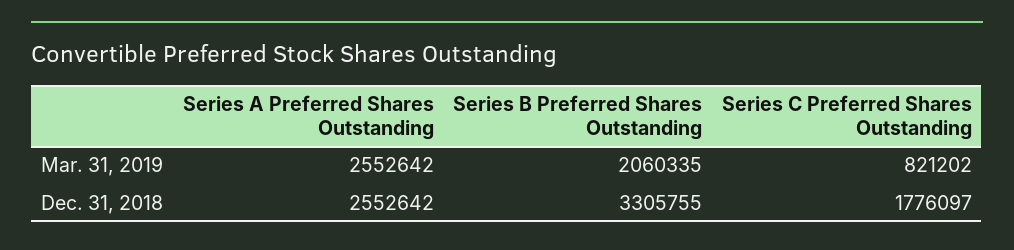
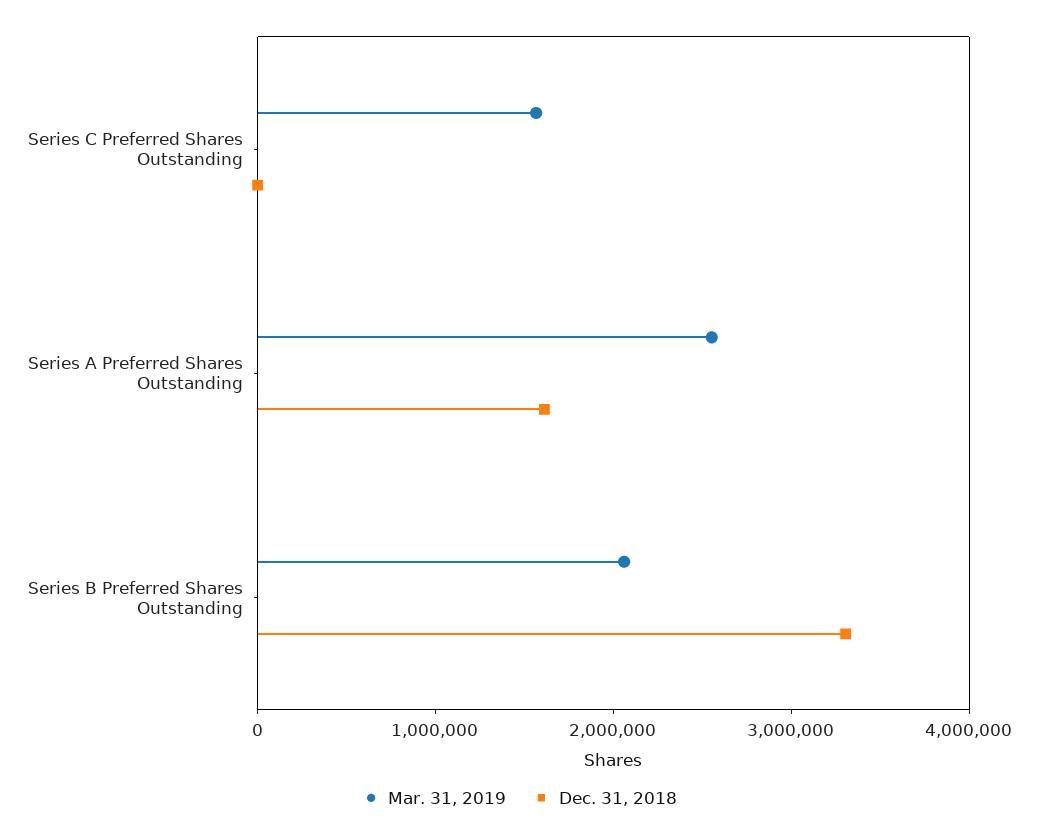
Mar. 31, 2019, Series C Preferred Shares Outstanding: 821202 -> 1600000
Dec. 31, 2018, Series A Preferred Shares Outstanding: 2552642 -> 1600000
Dec. 31, 2018, Series C Preferred Shares Outstanding: 1776097 -> 0

